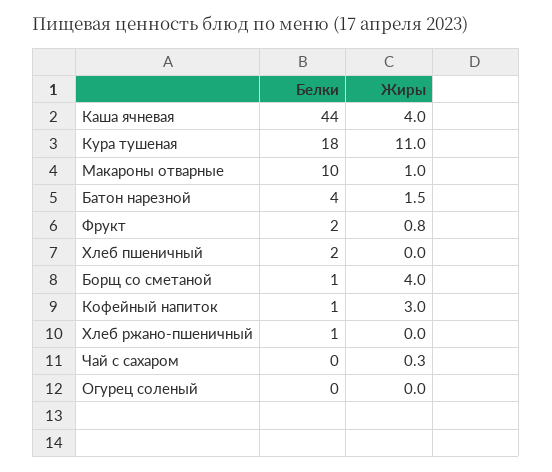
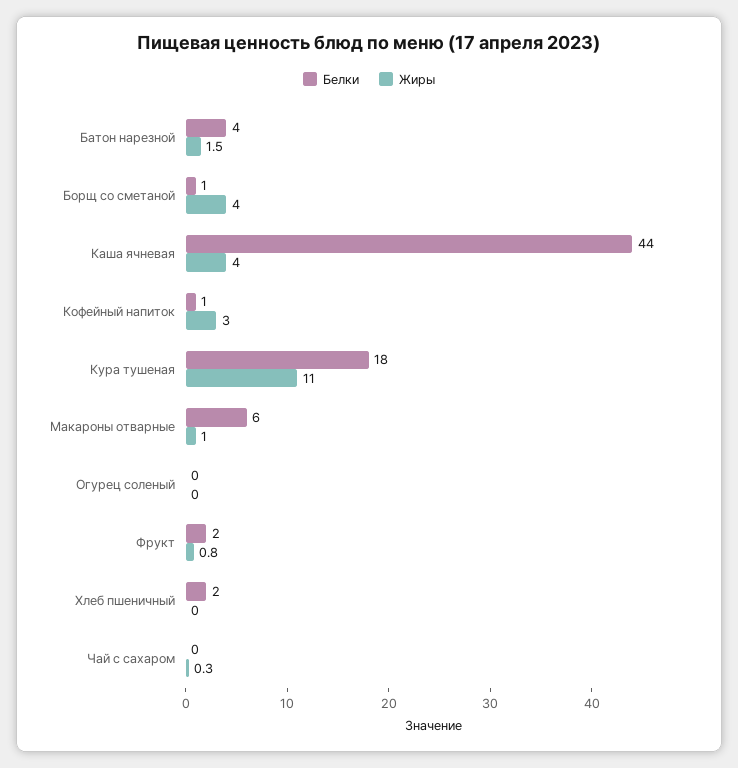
Белки, Макароны отварные: 10 -> 6
Белки, Хлеб ржано-пшеничный: 1 -> none
Жиры, Хлеб ржано-пшеничный: 0 -> none

